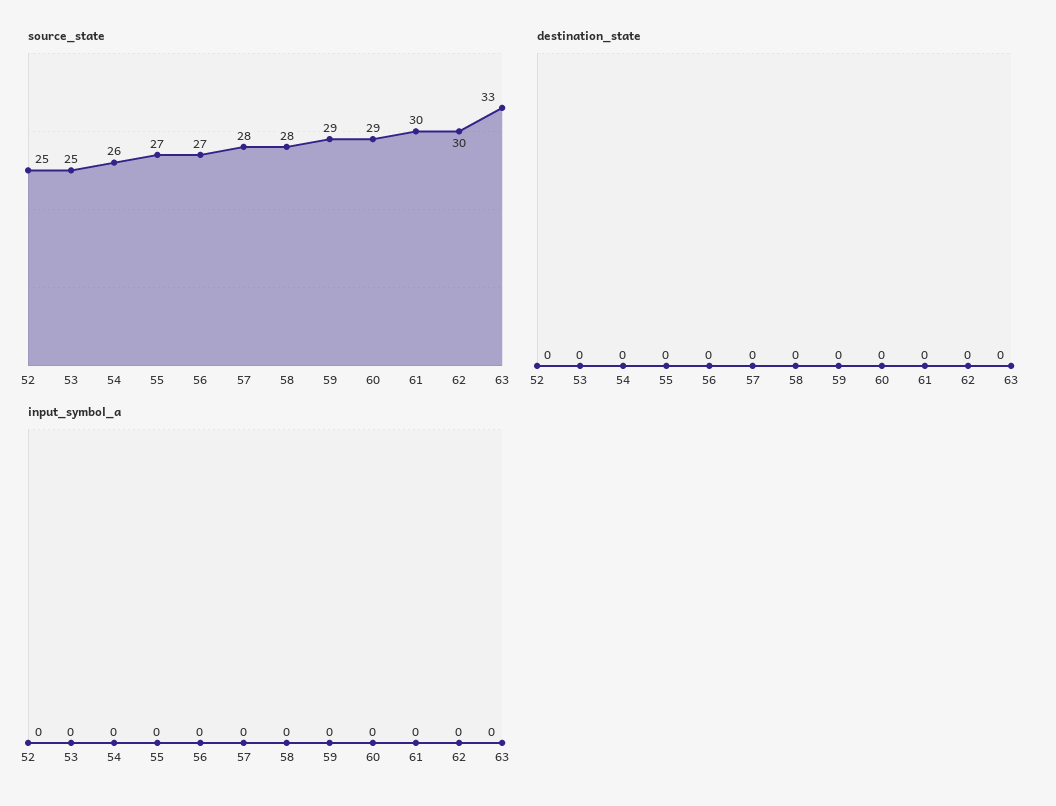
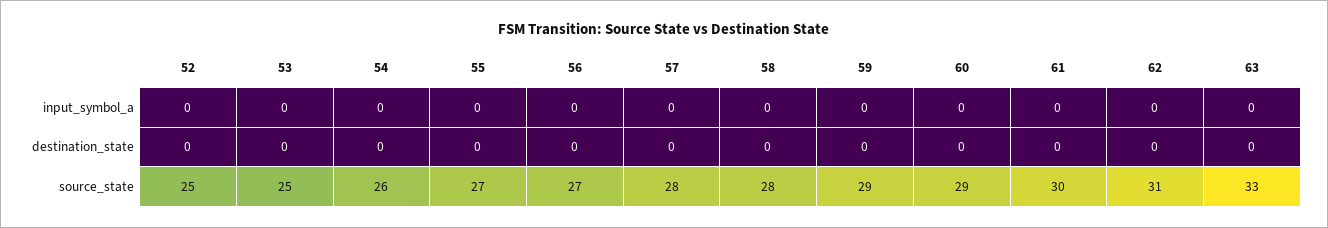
source_state, 62: 30 -> 31

